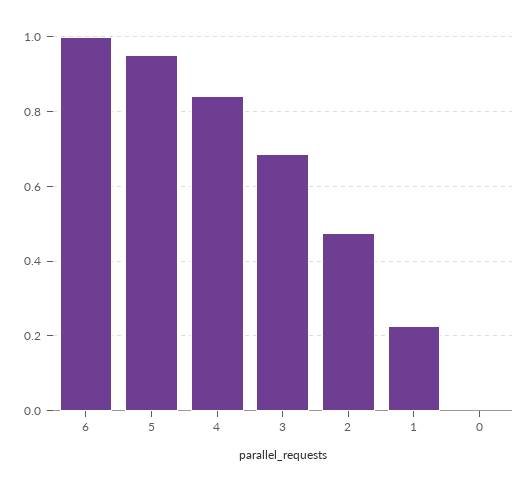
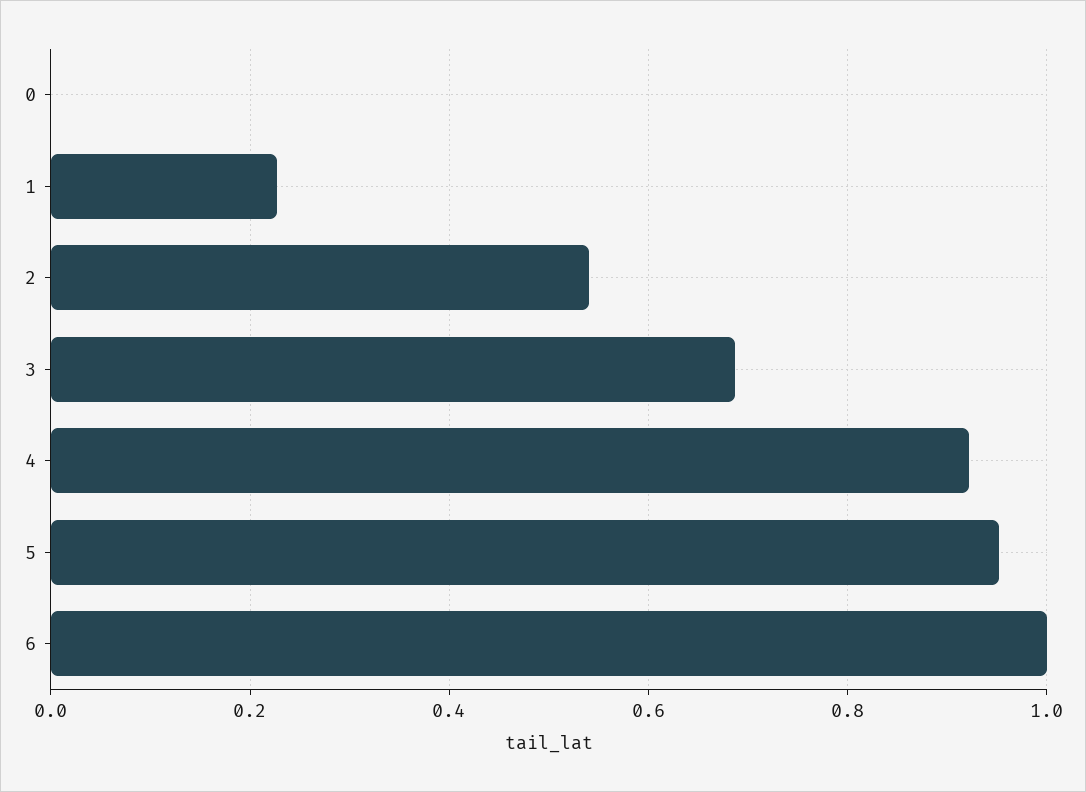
4: 0.84 -> 0.92
2: 0.48 -> 0.54

